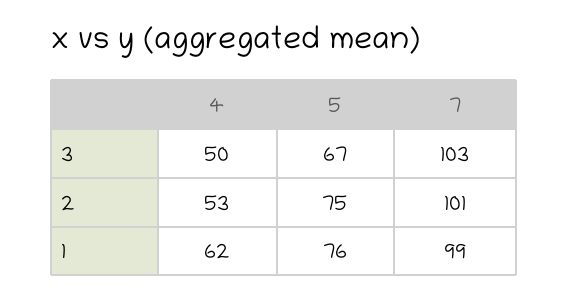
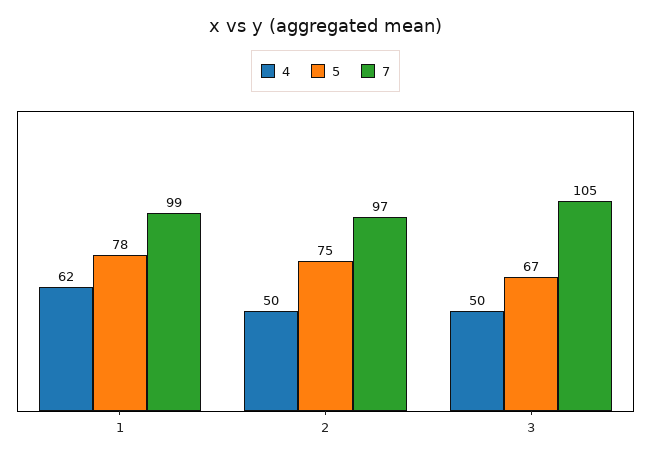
7, 3: 103 -> 105
4, 2: 53 -> 50
7, 2: 101 -> 97
5, 1: 76 -> 78

